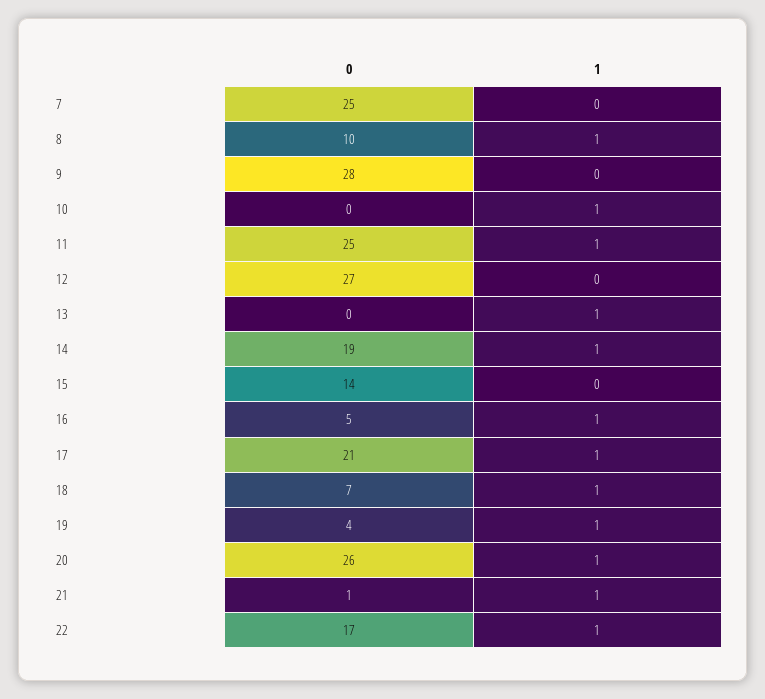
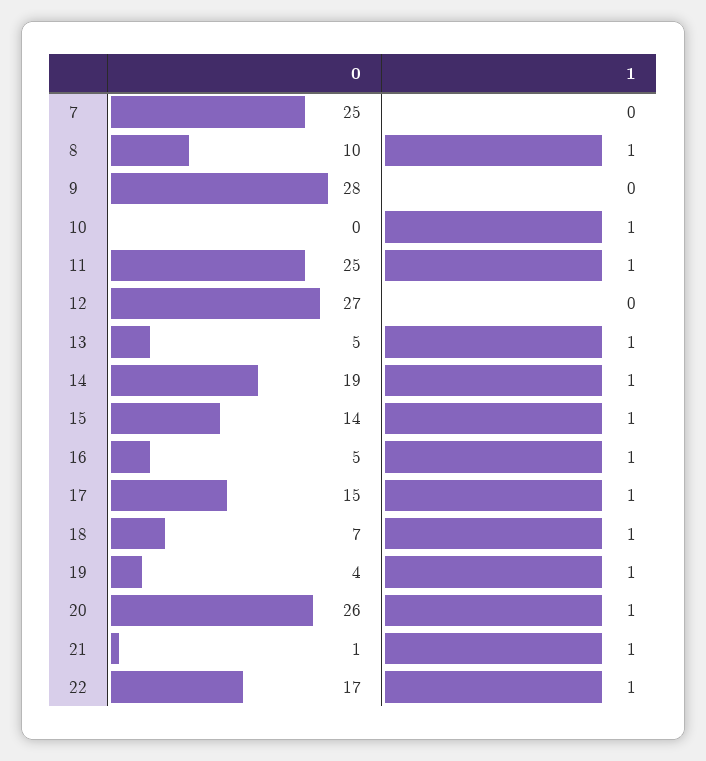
0, 13: 0 -> 5
1, 15: 0 -> 1
0, 17: 21 -> 15

